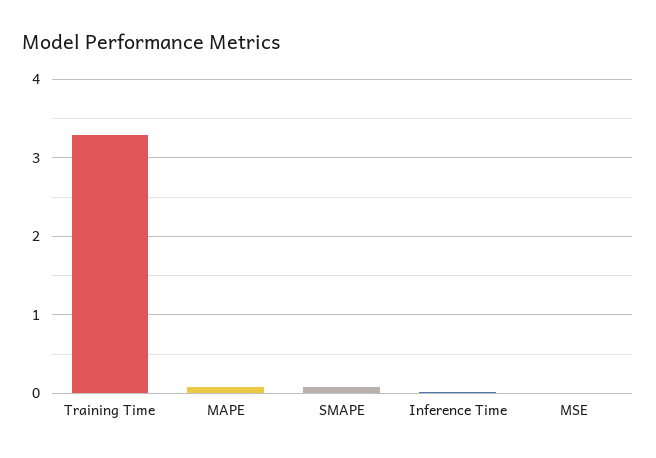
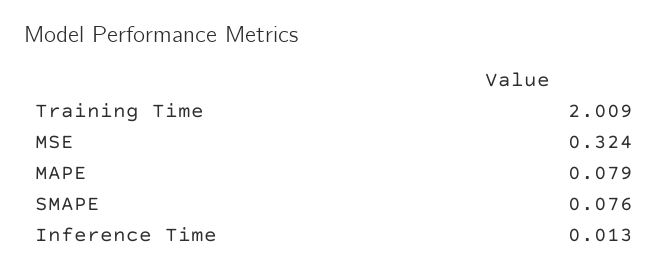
Training Time: 3.3 -> 2.009
MSE: 0 -> 0.324

